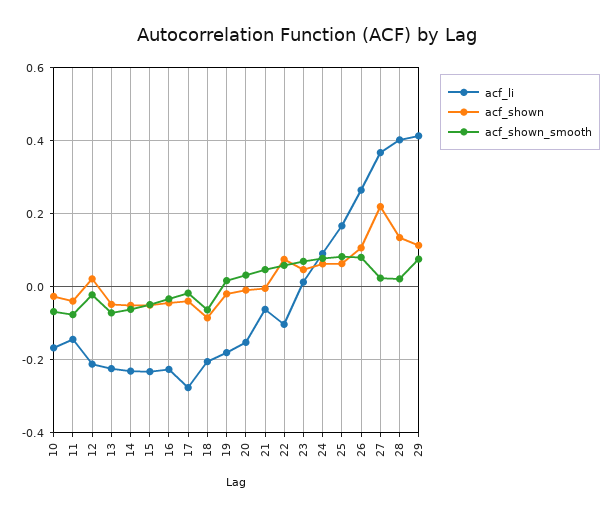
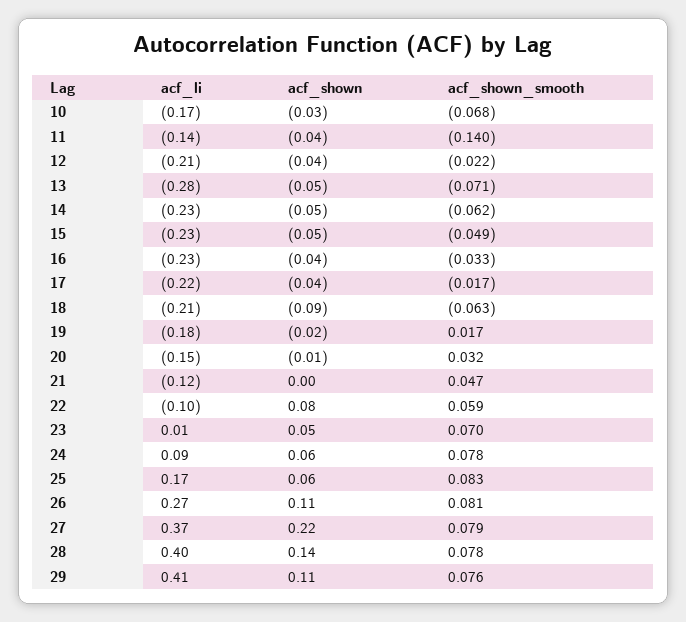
acf_shown_smooth, 11: -0.08 -> -0.14
acf_shown, 12: 0.02 -> -0.04
acf_li, 13: -0.22 -> -0.28
acf_li, 17: -0.28 -> -0.22
acf_li, 21: -0.06 -> -0.12
acf_shown_smooth, 27: 0.02 -> 0.079
acf_shown_smooth, 28: 0.02 -> 0.078

